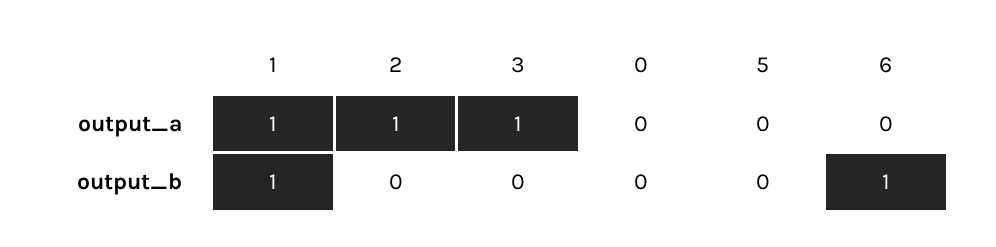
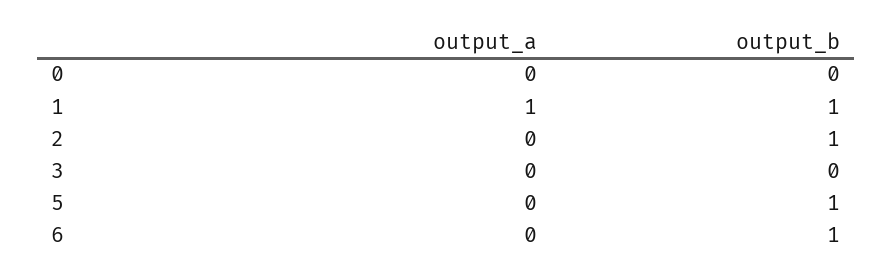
2, output_a: 1 -> 0
3, output_a: 1 -> 0
2, output_b: 0 -> 1
5, output_b: 0 -> 1

